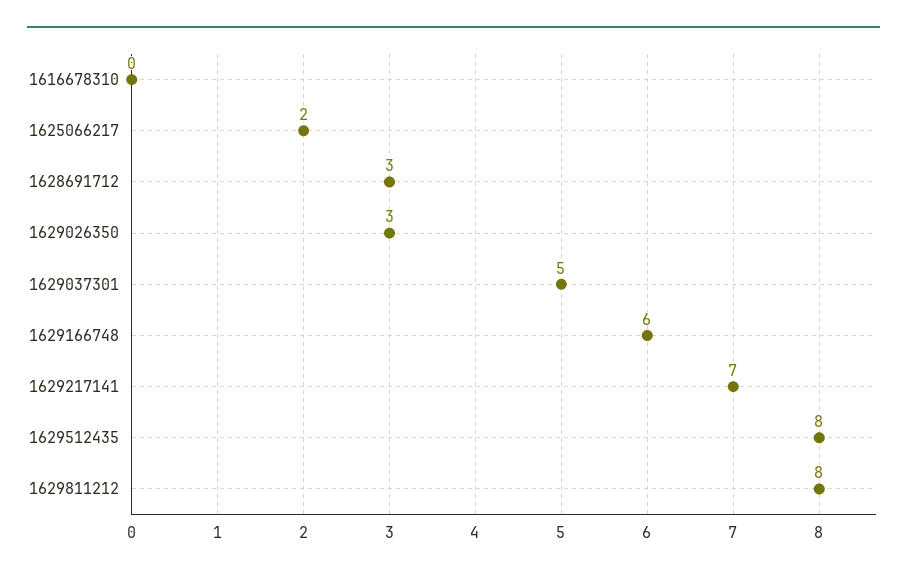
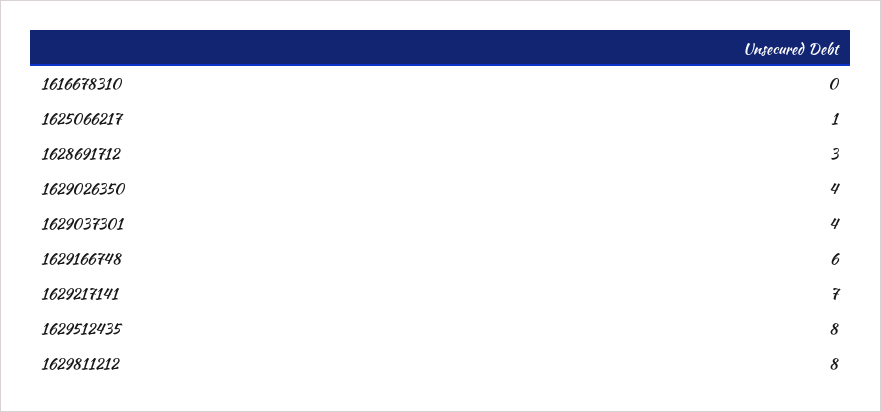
1625066217: 2 -> 1
1629026350: 3 -> 4
1629037301: 5 -> 4

